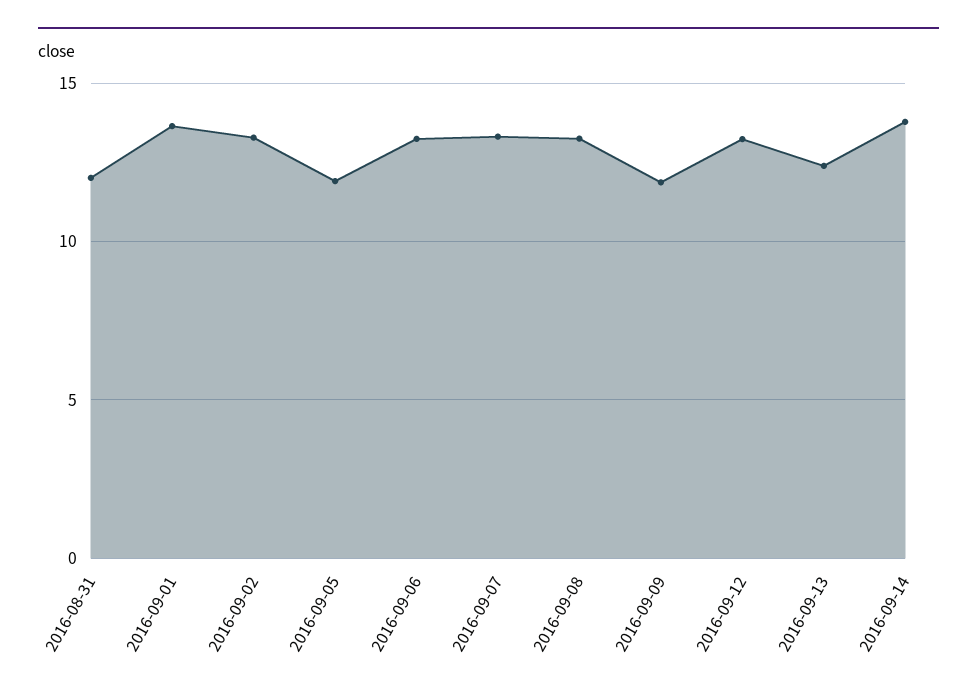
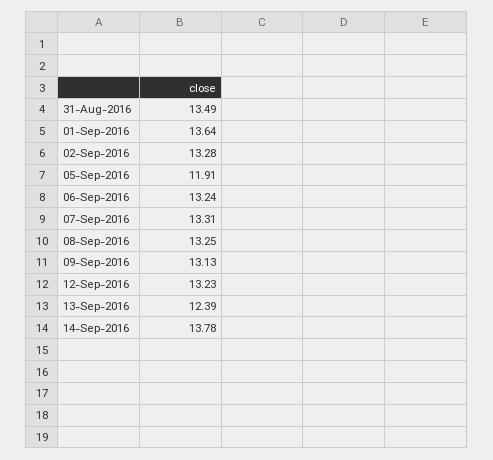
2016-08-31: 12 -> 13.49
2016-09-09: 12 -> 13.13

